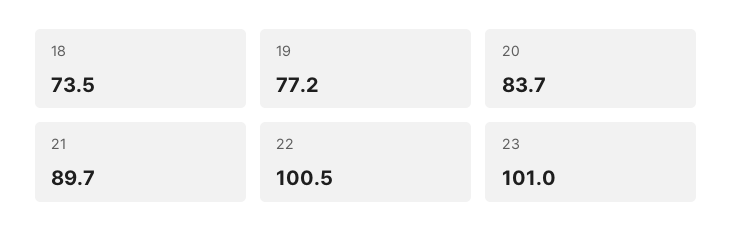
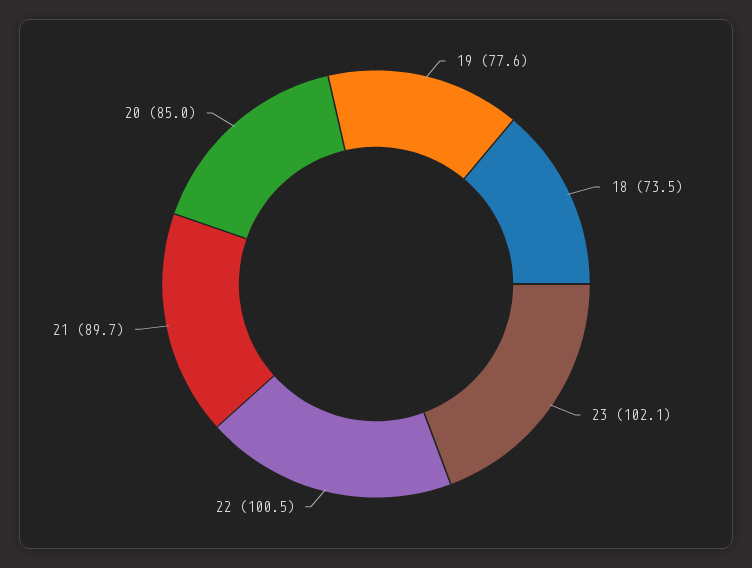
19: 77.2 -> 77.6
20: 83.7 -> 85
23: 101 -> 102.1

